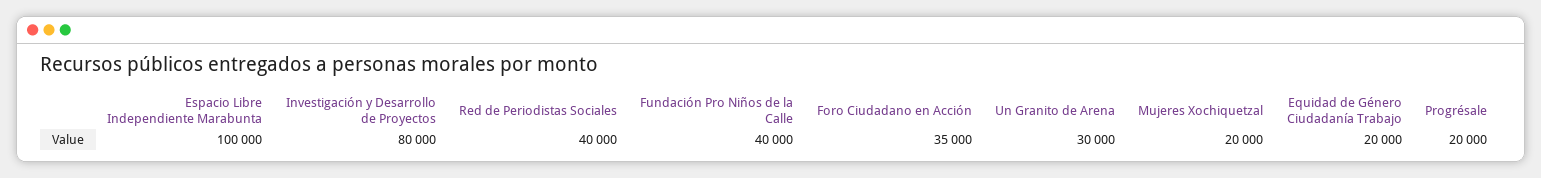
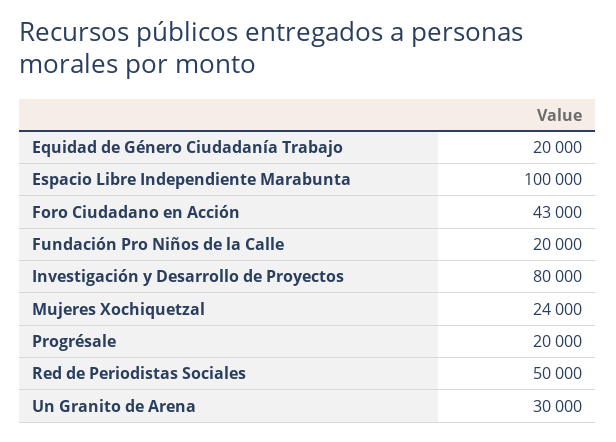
Red de Periodistas Sociales: 40000 -> 50000
Fundación Pro Niños de la Calle: 40000 -> 20000
Foro Ciudadano en Acción: 35000 -> 43000
Mujeres Xochiquetzal: 20000 -> 24000

